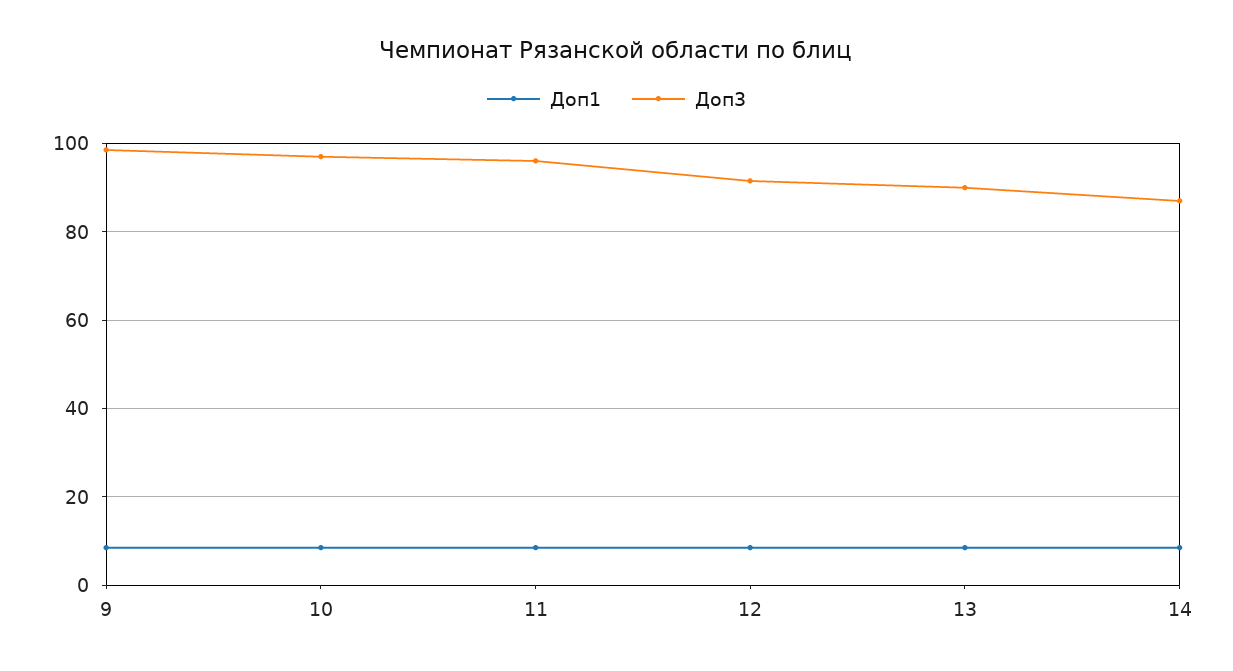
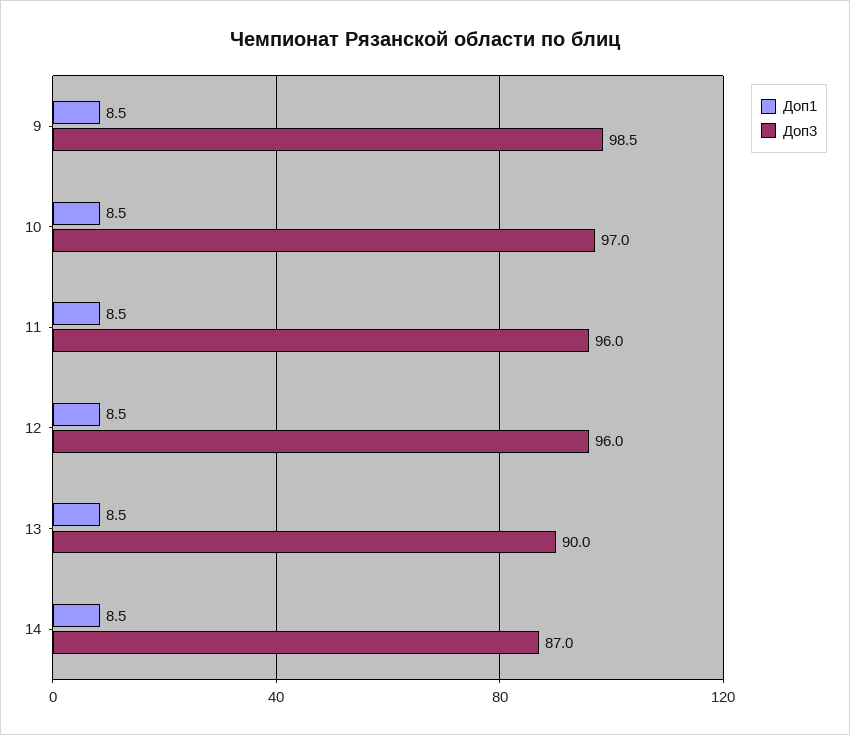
Доп3, 12: 92 -> 96

